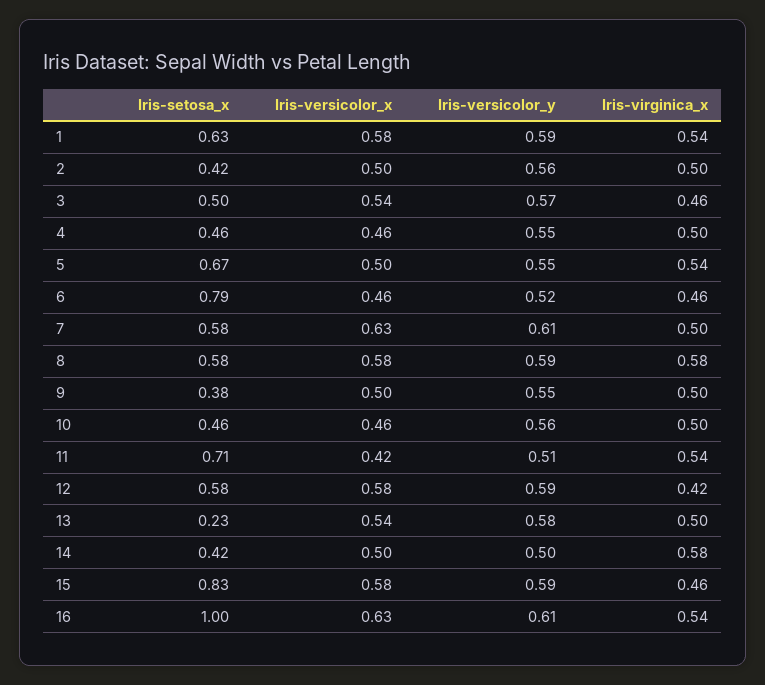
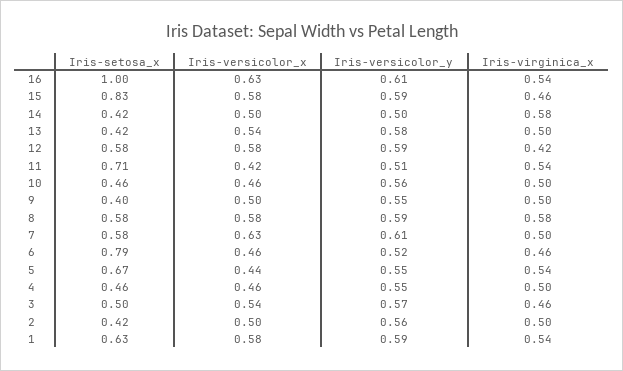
Iris-versicolor_x, 5: 0.5 -> 0.44
Iris-setosa_x, 9: 0.38 -> 0.4
Iris-setosa_x, 13: 0.23 -> 0.42

